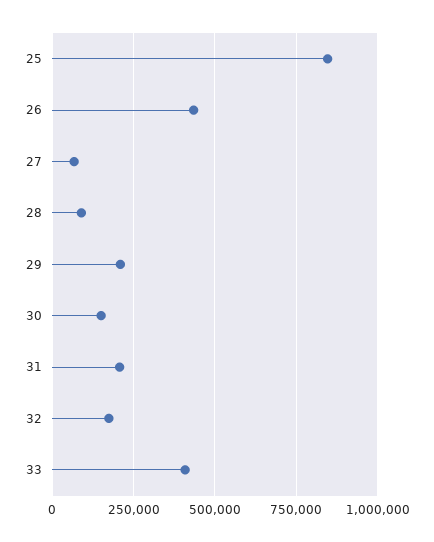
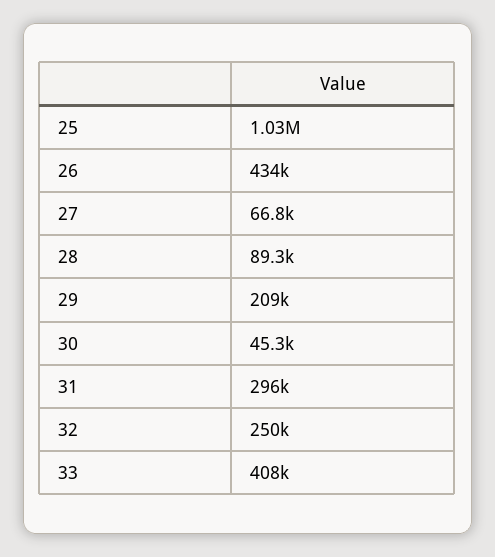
25: 850000 -> 1030000
30: 150000 -> 45300
31: 200000 -> 296000
32: 175000 -> 250000

